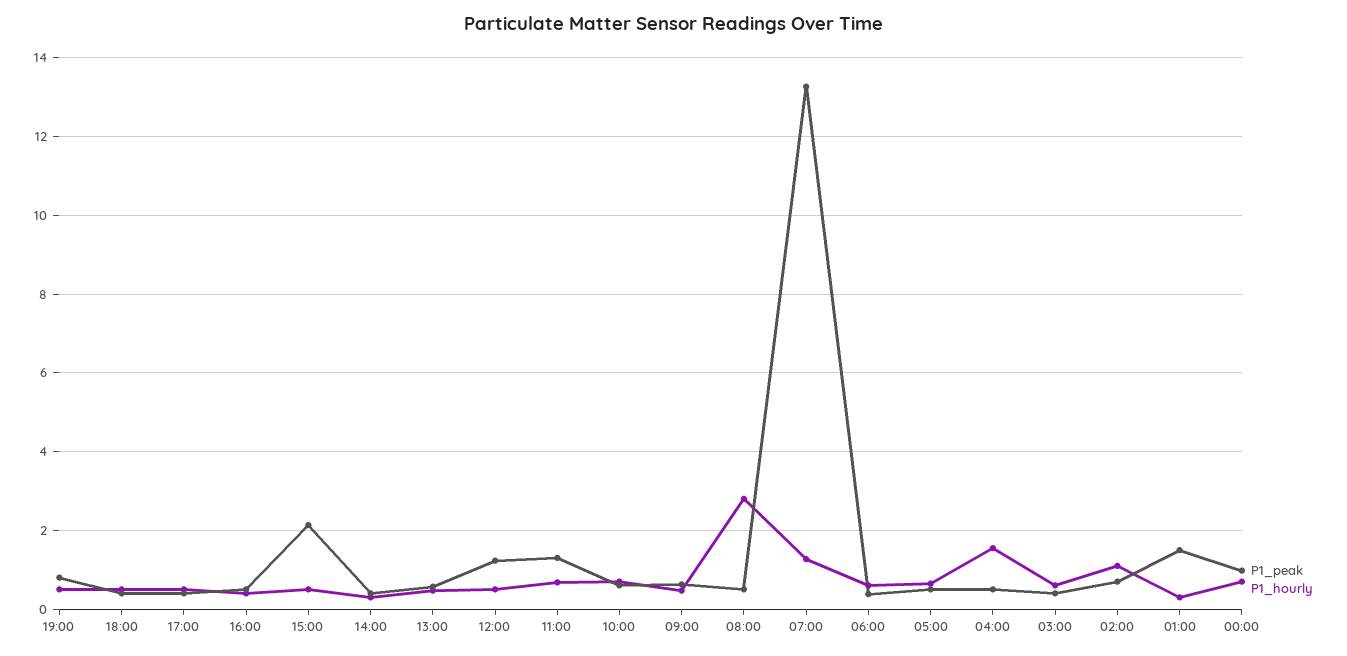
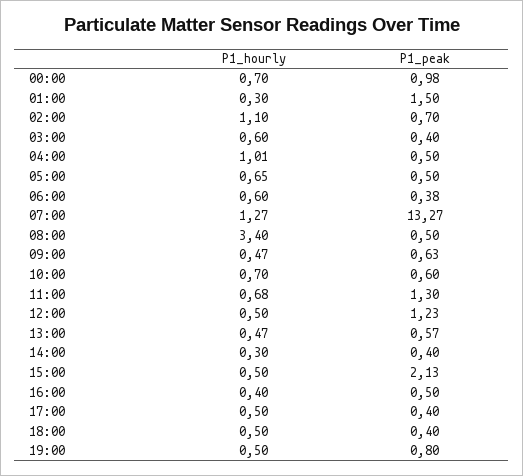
P1_hourly, 08:00: 2.8 -> 3.4
P1_hourly, 04:00: 1.6 -> 1.01

